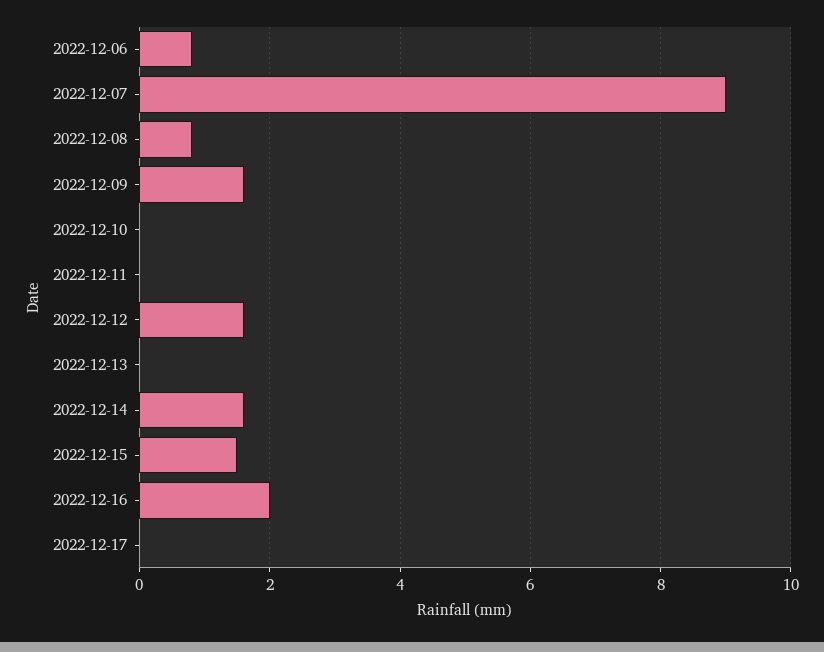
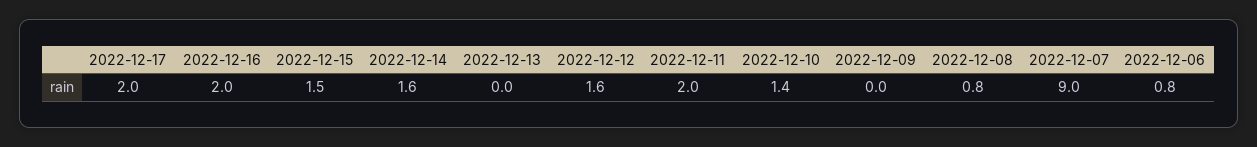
2022-12-09: 1.5 -> 0
2022-12-10: 0 -> 1.4
2022-12-11: 0 -> 2
2022-12-17: 0 -> 2

